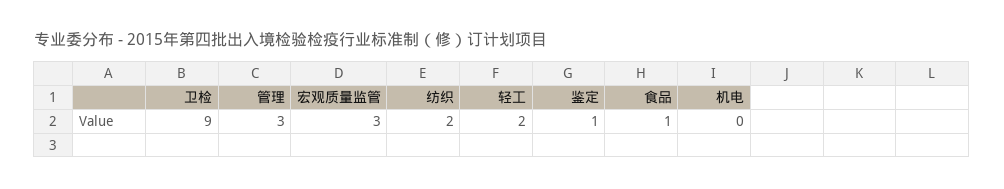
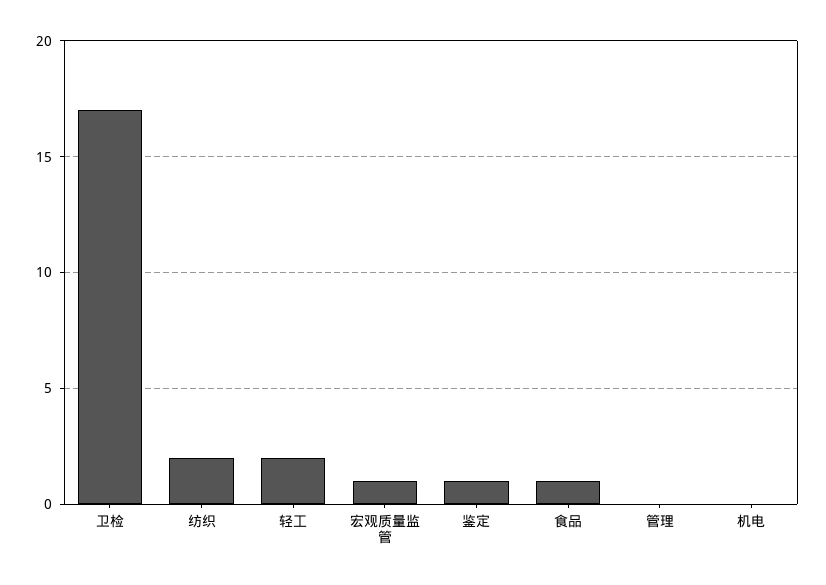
卫检: 9 -> 17
管理: 3 -> 0
宏观质量监管: 3 -> 1

